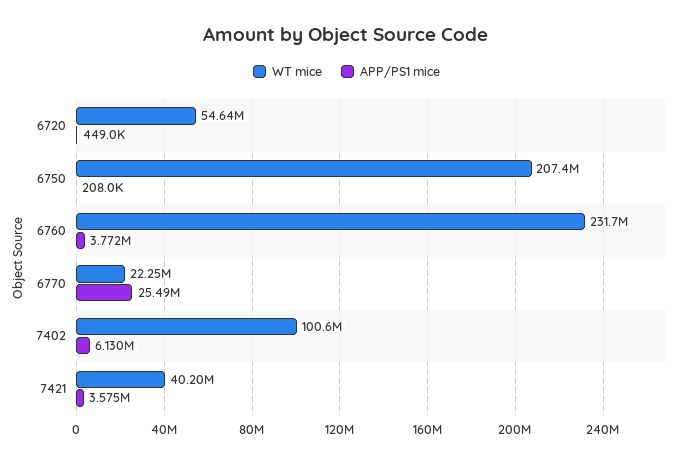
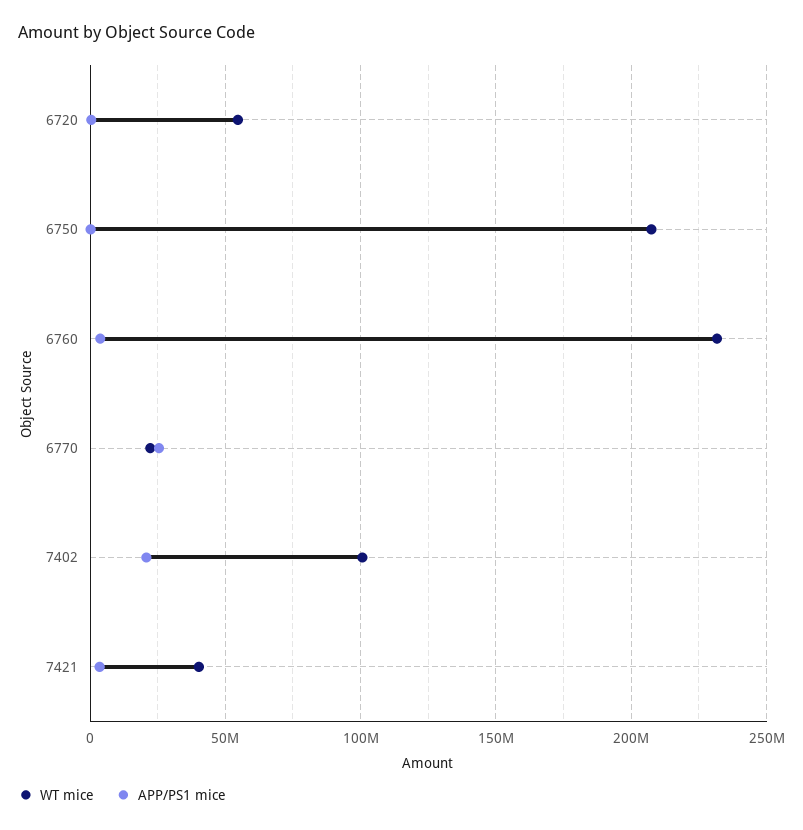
APP/PS1 mice, 7402: 6130000 -> 20000000

